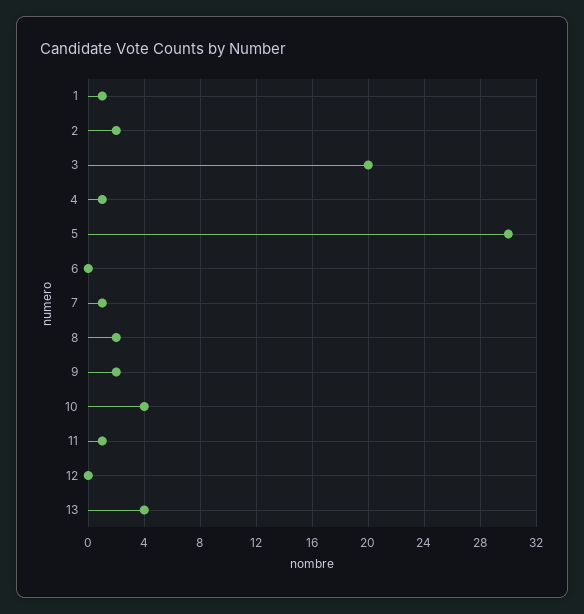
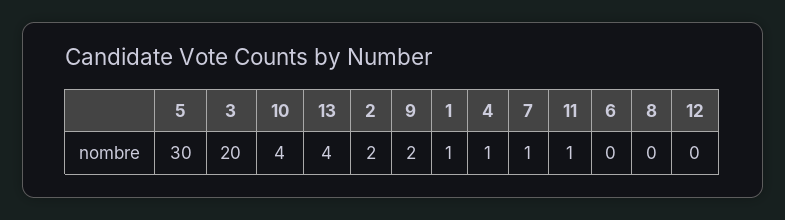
8: 2 -> 0

